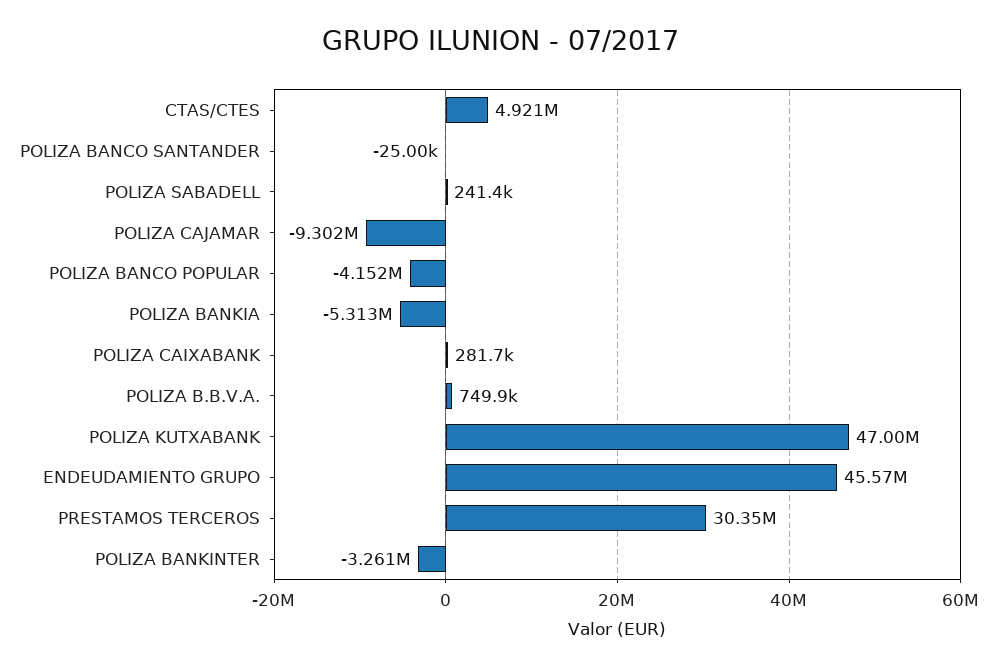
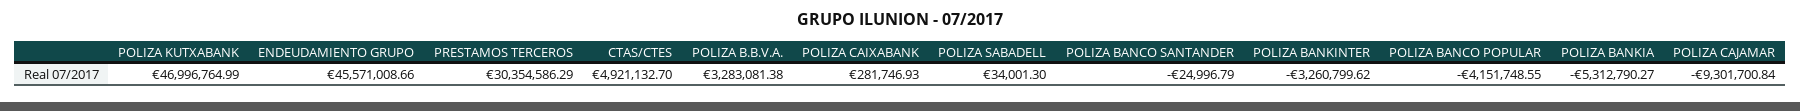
POLIZA SABADELL: 241400 -> 34001.3
POLIZA B.B.V.A.: 749900 -> 3283081.38

